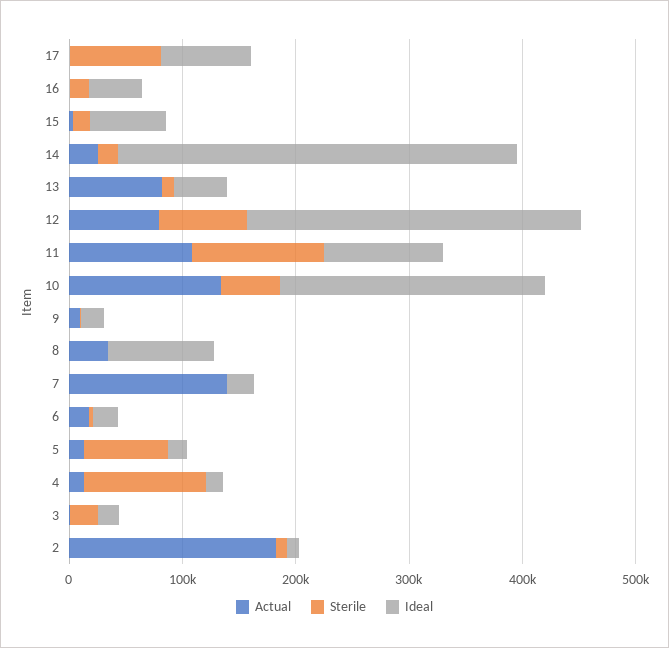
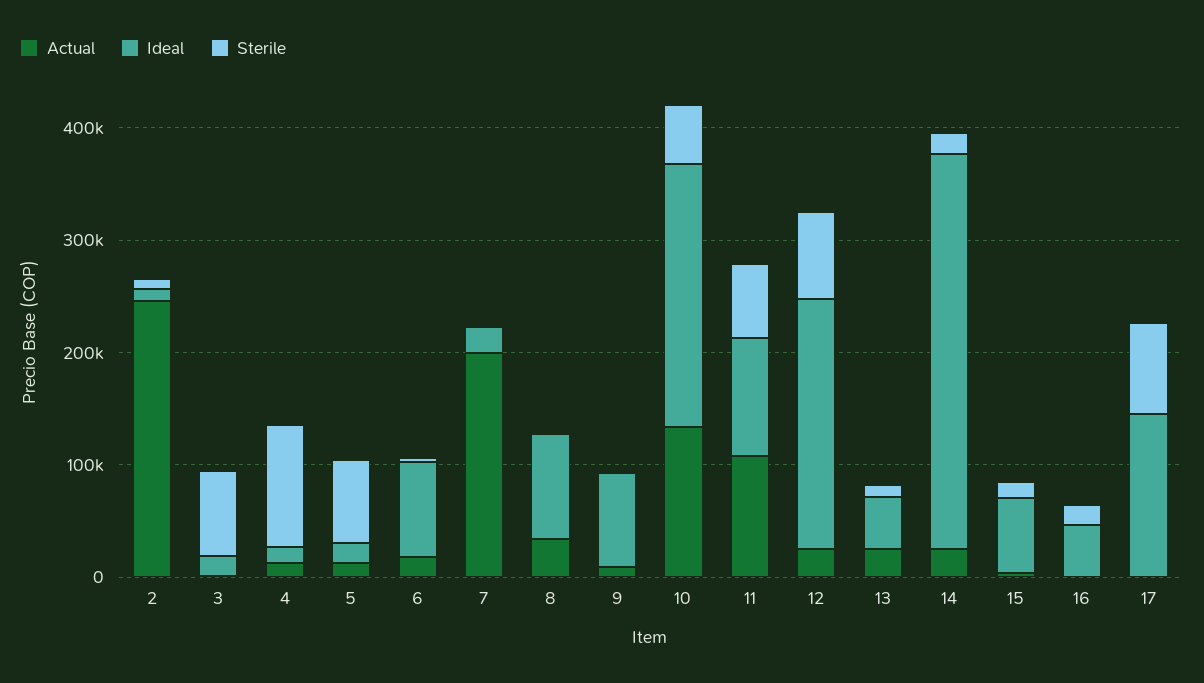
Ideal, 17: 80000 -> 140000
Actual, 13: 80000 -> 20000
Actual, 12: 80000 -> 20000
Ideal, 12: 300000 -> 220000
Sterile, 11: 120000 -> 60000
Ideal, 9: 20000 -> 80000
Actual, 7: 140000 -> 200000
Ideal, 6: 20000 -> 80000
Sterile, 3: 20000 -> 80000
Actual, 2: 180000 -> 240000

